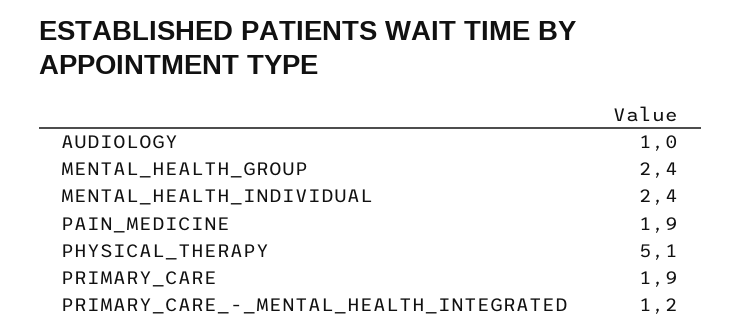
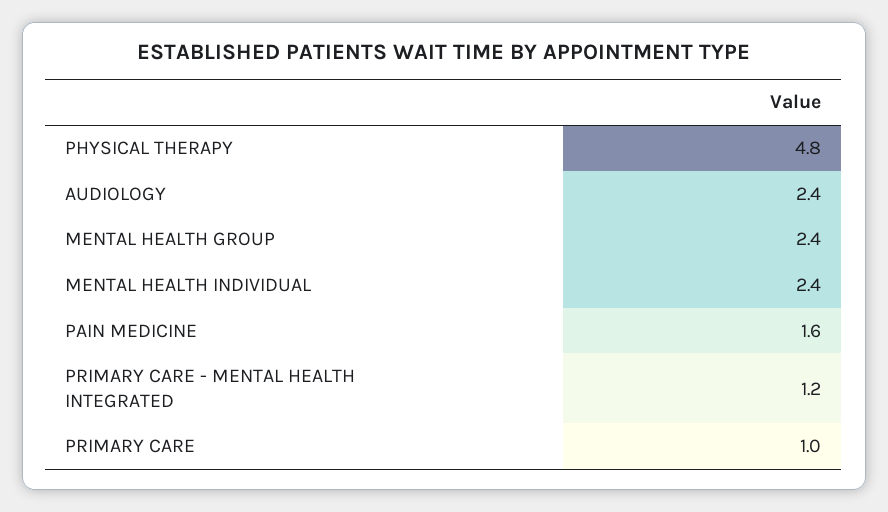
AUDIOLOGY: 1 -> 2.4
PAIN_MEDICINE: 1.9 -> 1.6
PHYSICAL_THERAPY: 5.1 -> 4.8
PRIMARY_CARE: 1.9 -> 1

